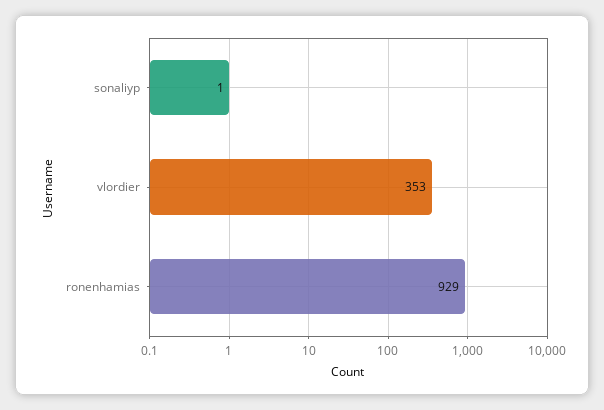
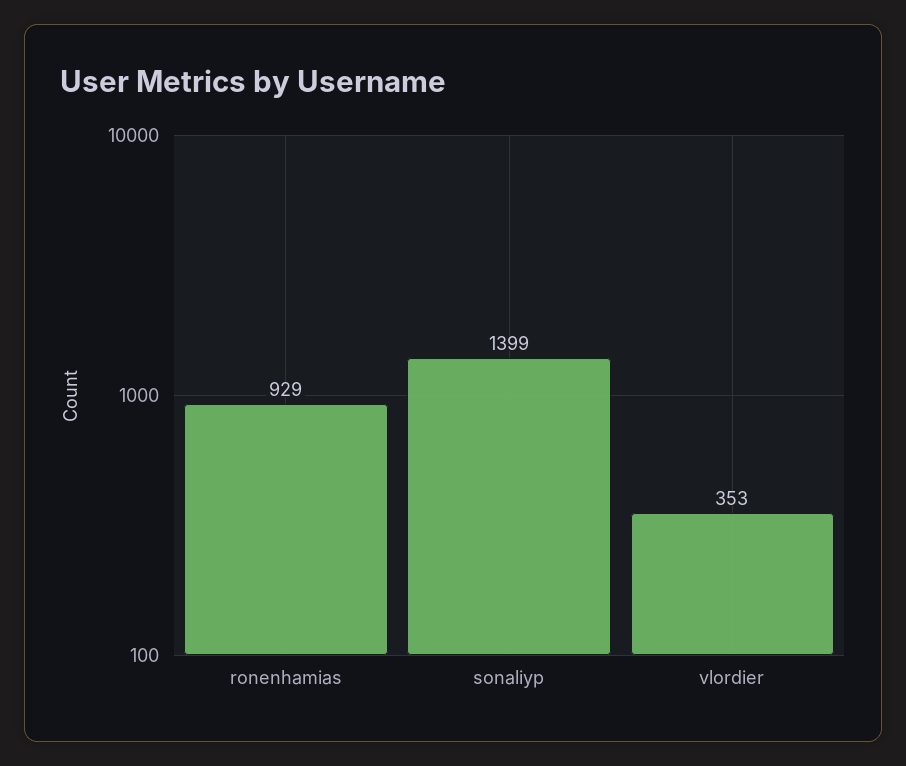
sonaliyp: 1 -> 1399

